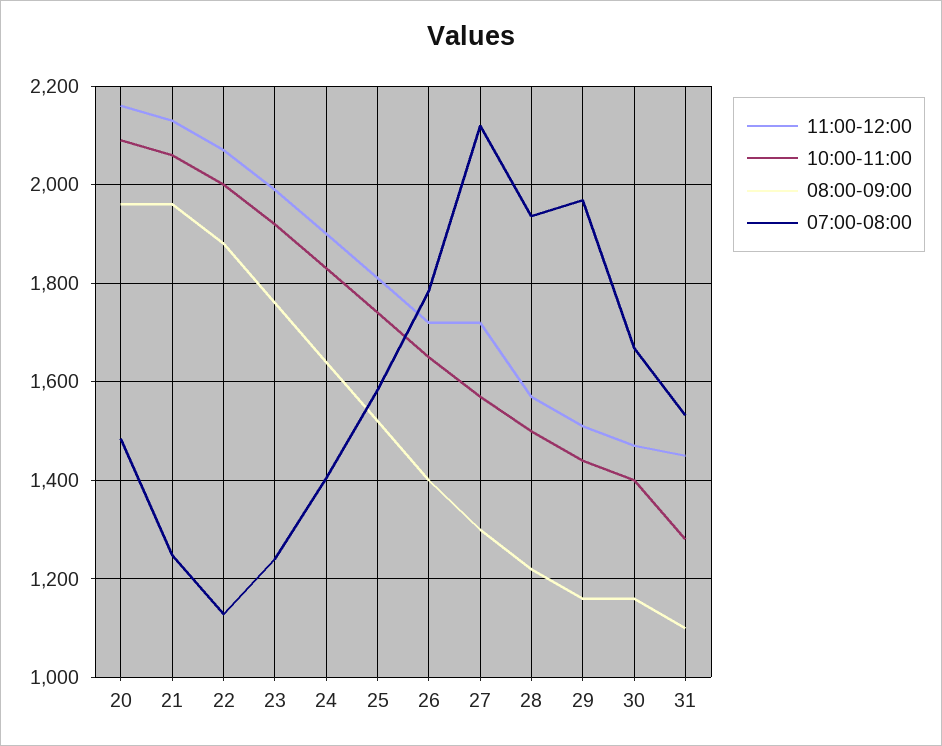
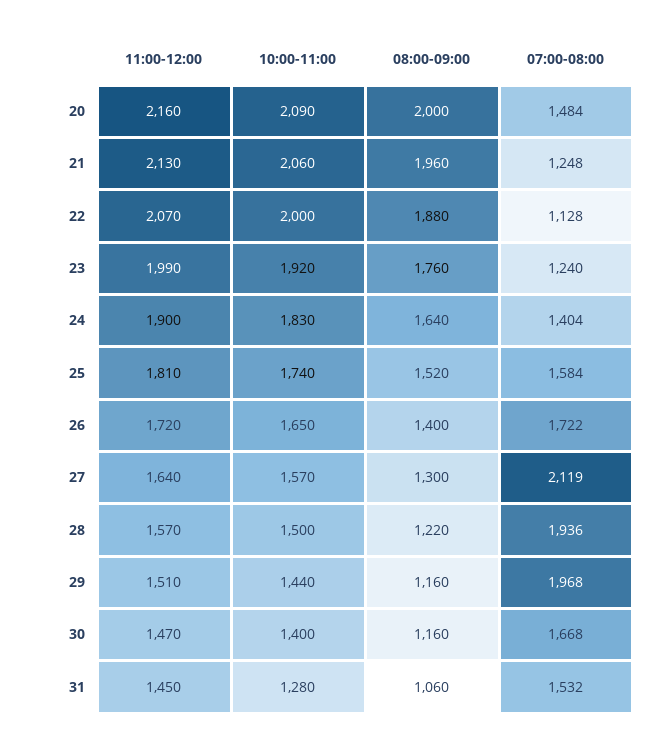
08:00-09:00, 20: 1960 -> 2000
07:00-08:00, 26: 1780 -> 1722
11:00-12:00, 27: 1720 -> 1640
08:00-09:00, 31: 1100 -> 1060

